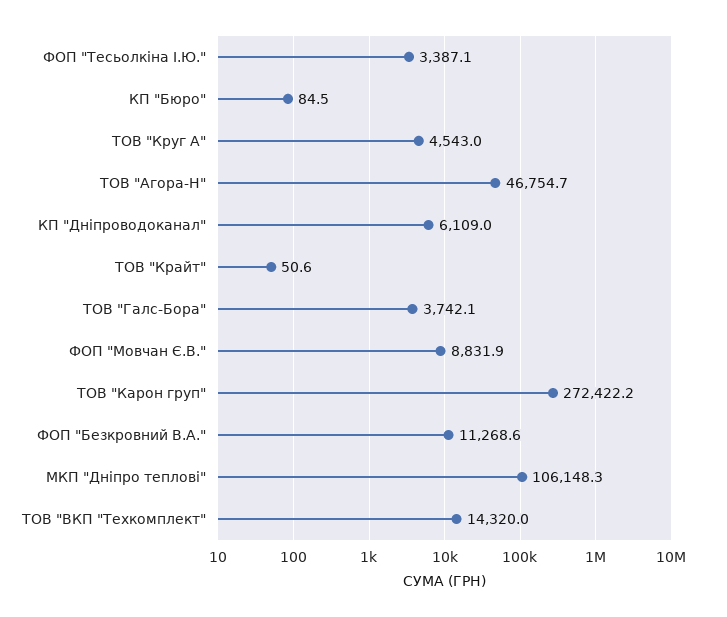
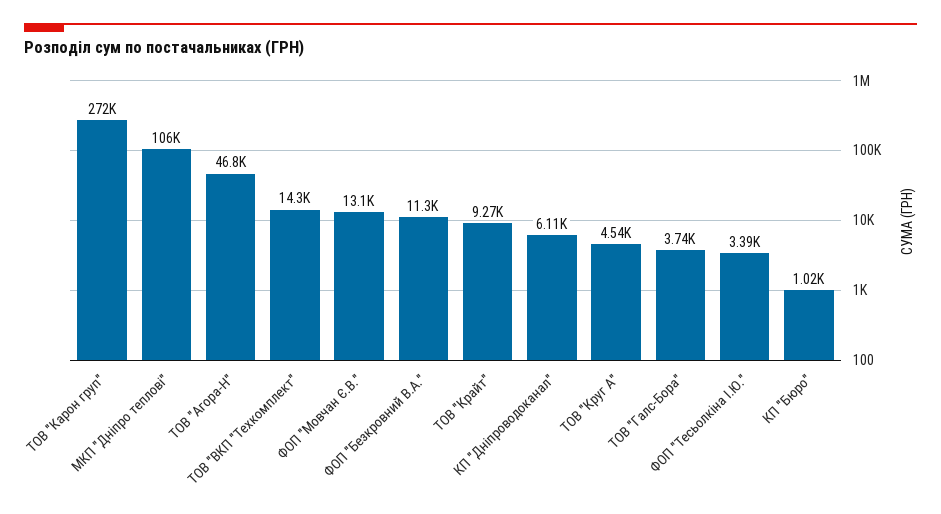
КП "Бюро": 84.5 -> 1020
ТОВ "Крайт": 50.6 -> 9270
ФОП "Мовчан Є.В.": 8831.9 -> 13100

